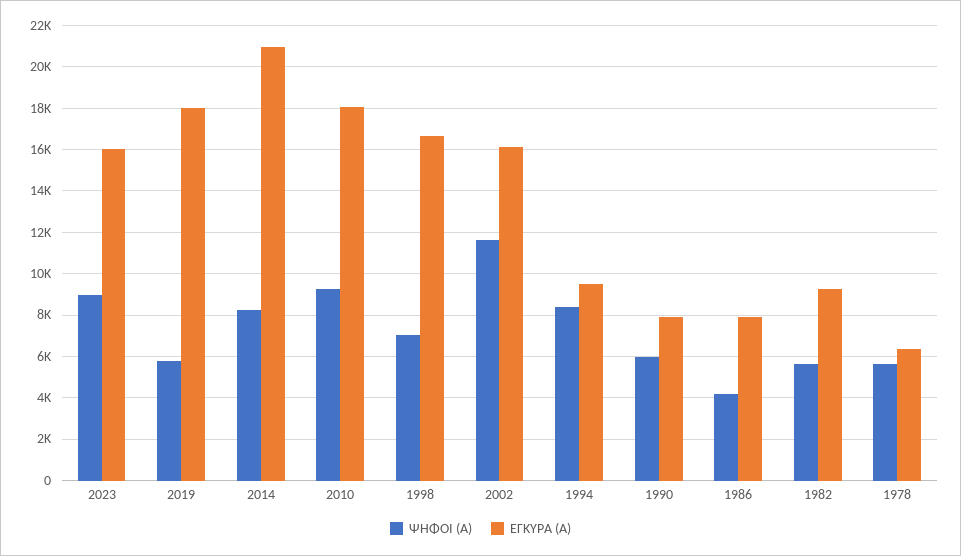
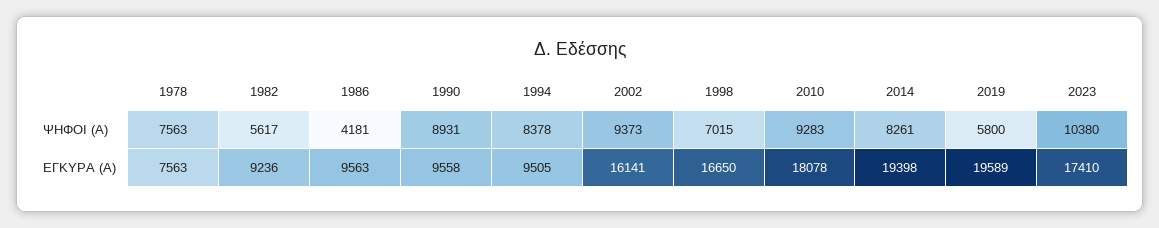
ΨΗΦΟΙ (Α), 2023: 9000 -> 10380
ΕΓΚΥΡΑ (Α), 2023: 16000 -> 17410
ΕΓΚΥΡΑ (Α), 2019: 18000 -> 19589
ΕΓΚΥΡΑ (Α), 2014: 21000 -> 19398
ΨΗΦΟΙ (Α), 2002: 11500 -> 9373
ΨΗΦΟΙ (Α), 1990: 6000 -> 8931
ΕΓΚΥΡΑ (Α), 1990: 8000 -> 9558
ΕΓΚΥΡΑ (Α), 1986: 8000 -> 9563
ΨΗΦΟΙ (Α), 1978: 5500 -> 7563
ΕΓΚΥΡΑ (Α), 1978: 6500 -> 7563

